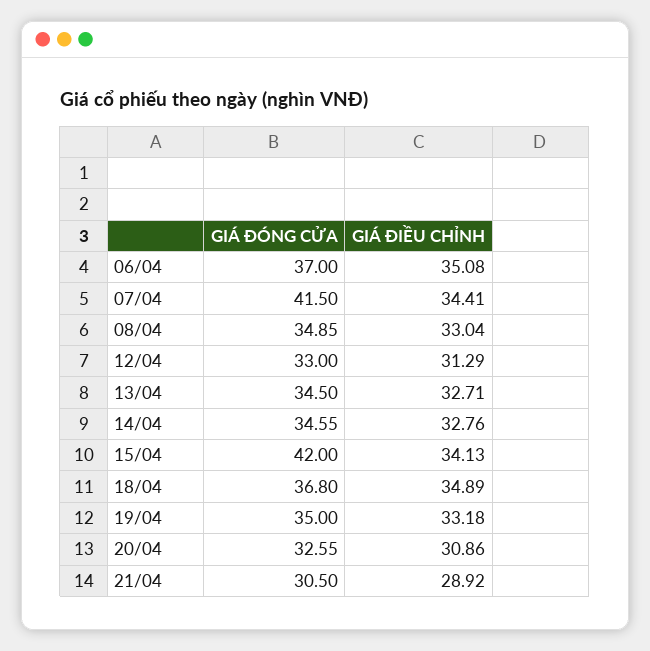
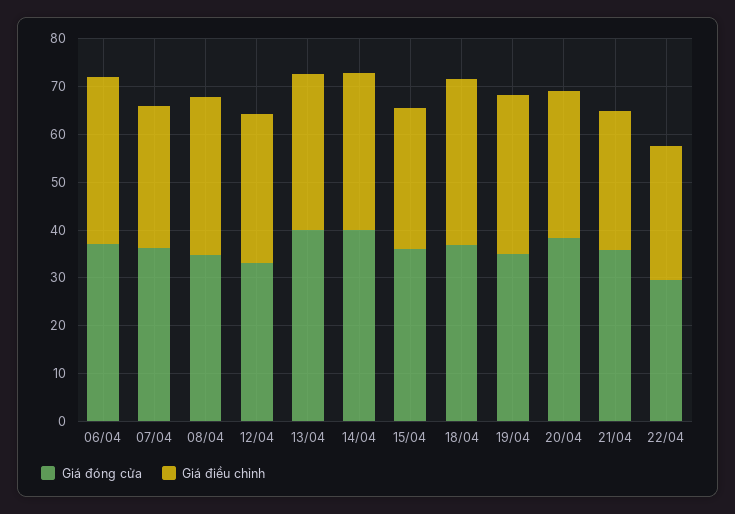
GIÁ ĐÓNG CỬA, 07/04: 41.5 -> 36
GIÁ ĐIỀU CHỈNH, 07/04: 34.41 -> 30
GIÁ ĐÓNG CỬA, 13/04: 34.5 -> 40
GIÁ ĐÓNG CỬA, 14/04: 34.55 -> 40
GIÁ ĐÓNG CỬA, 15/04: 42 -> 36
GIÁ ĐIỀU CHỈNH, 15/04: 34.13 -> 30
GIÁ ĐÓNG CỬA, 20/04: 32.55 -> 38
GIÁ ĐÓNG CỬA, 21/04: 30.5 -> 36
GIÁ ĐÓNG CỬA, 22/04: none -> 30
GIÁ ĐIỀU CHỈNH, 22/04: none -> 28

